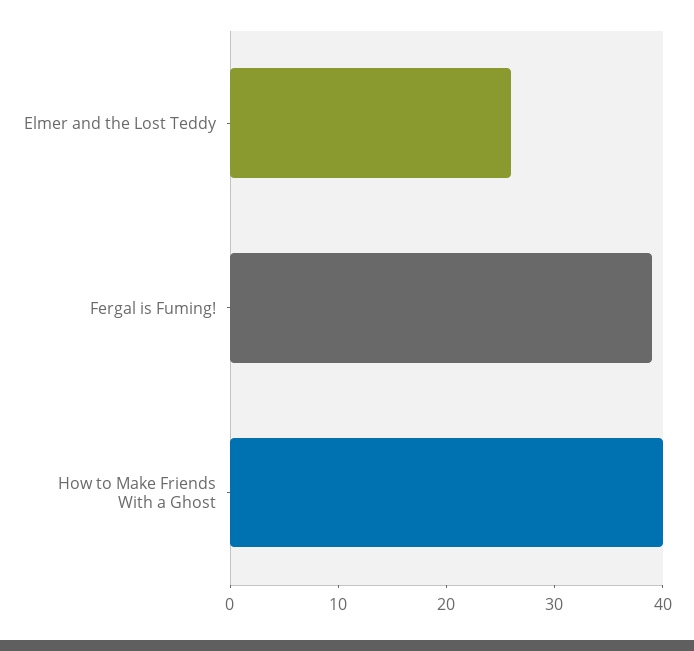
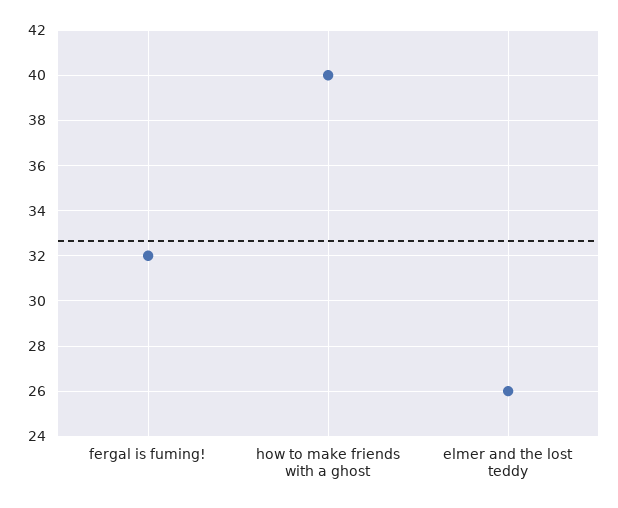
Fergal is Fuming!: 39 -> 32

